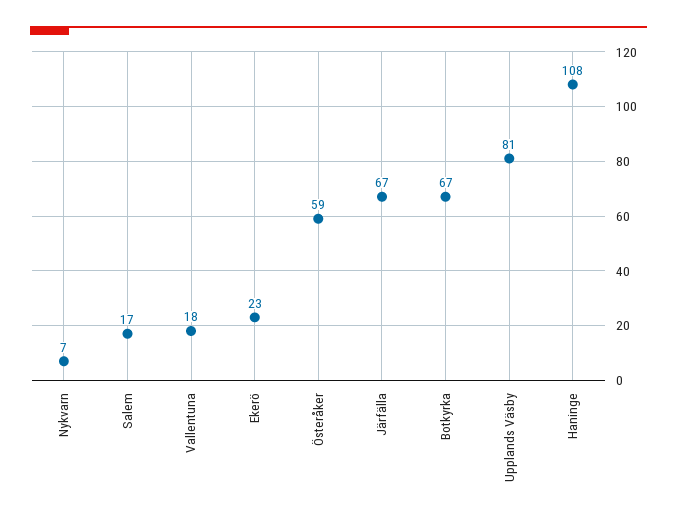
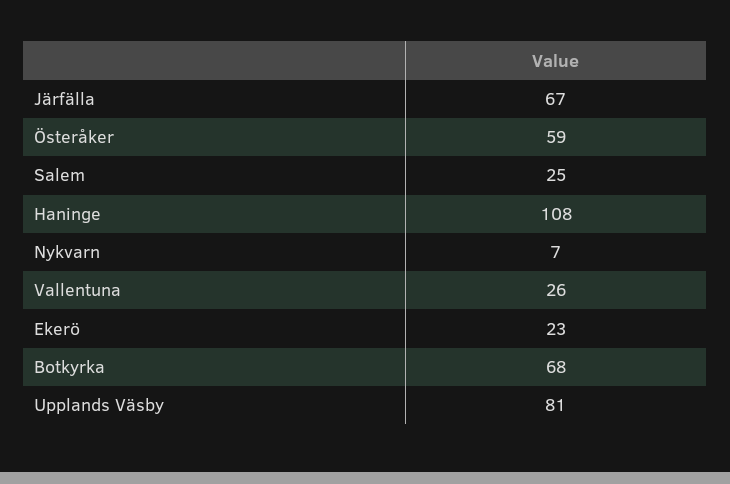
Salem: 17 -> 25
Vallentuna: 18 -> 26
Botkyrka: 67 -> 68

